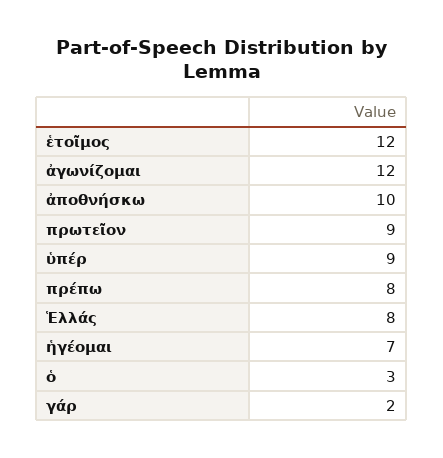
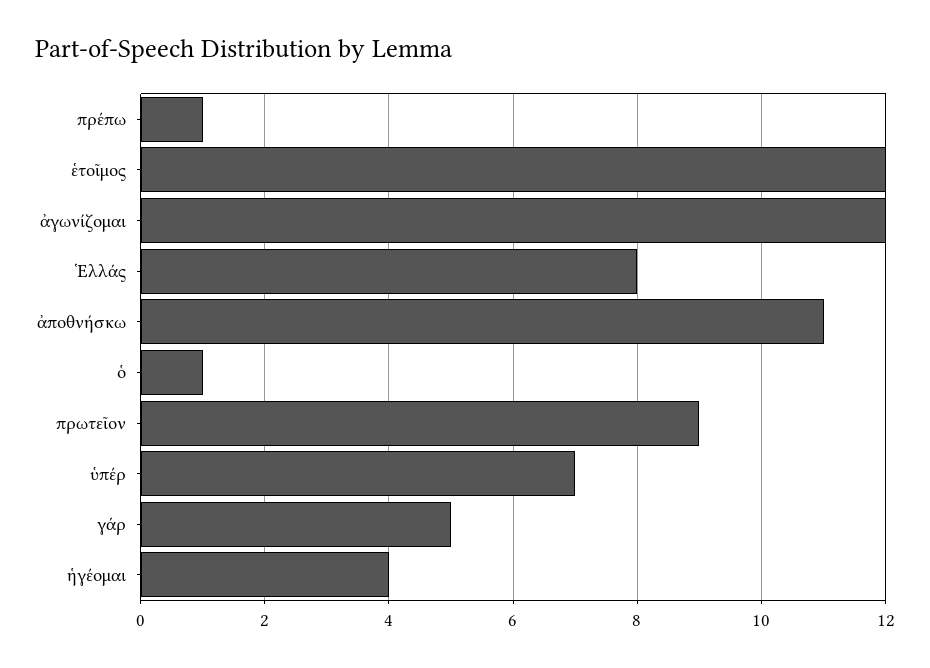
ἀποθνήσκω: 10 -> 11
ὑπέρ: 9 -> 7
πρέπω: 8 -> 1
ἡγέομαι: 7 -> 4
ὁ: 3 -> 1
γάρ: 2 -> 5

